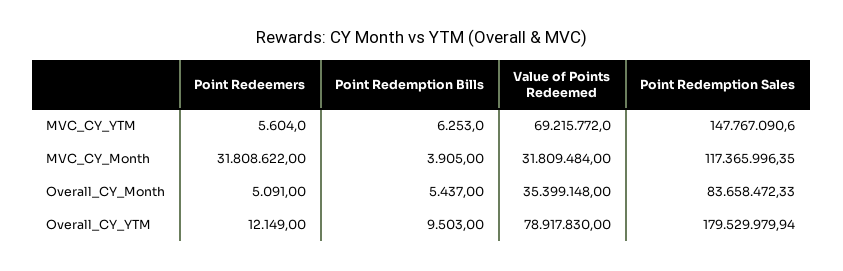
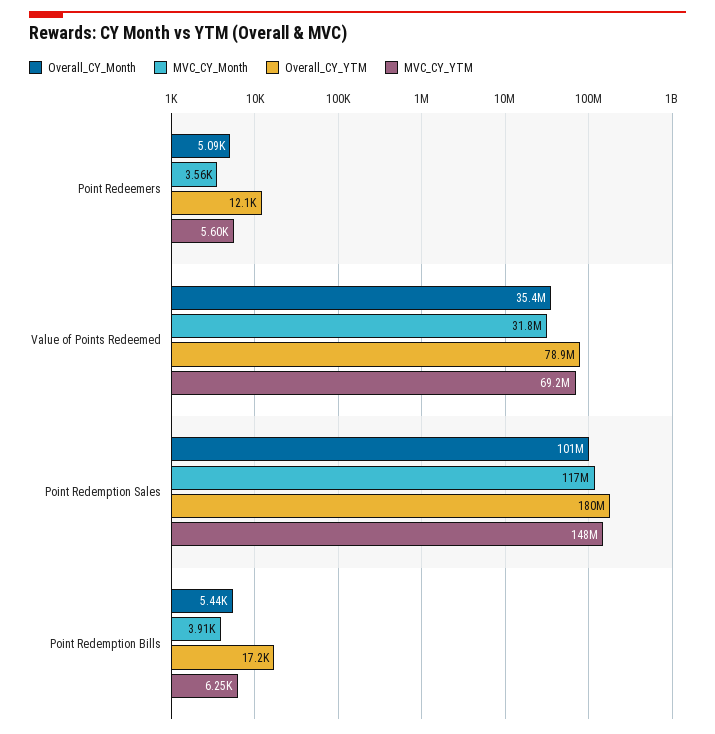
MVC_CY_Month, Point Redeemers: 31808622 -> 3560
Overall_CY_Month, Point Redemption Sales: 83658472.33 -> 101000000
Overall_CY_YTM, Point Redemption Bills: 9503 -> 17200

